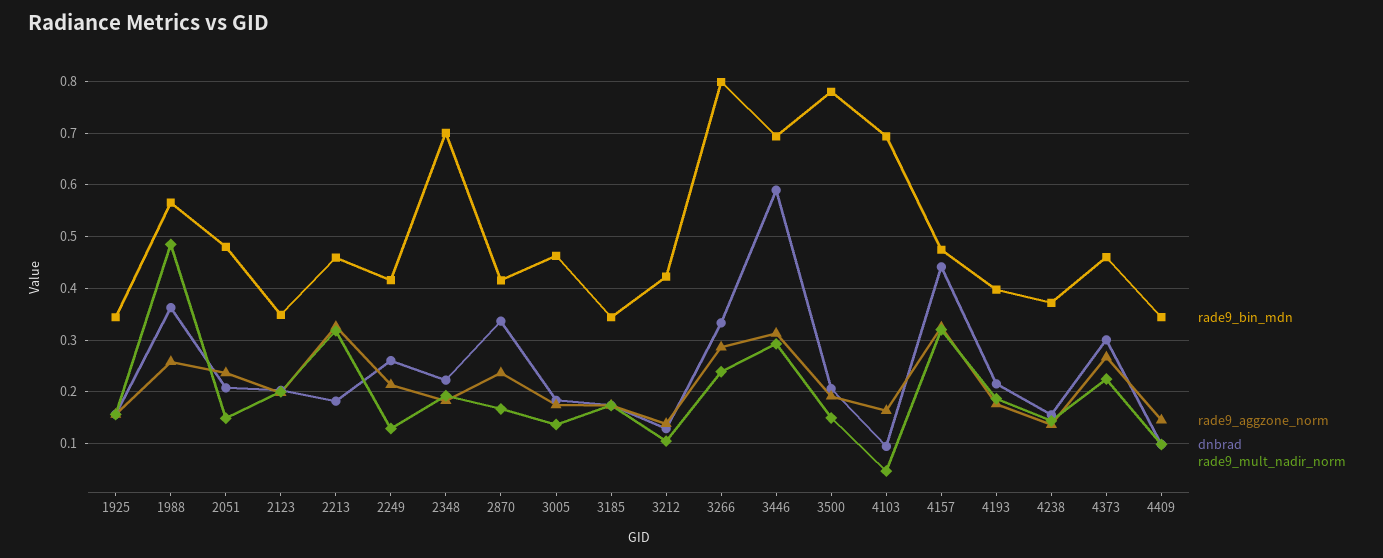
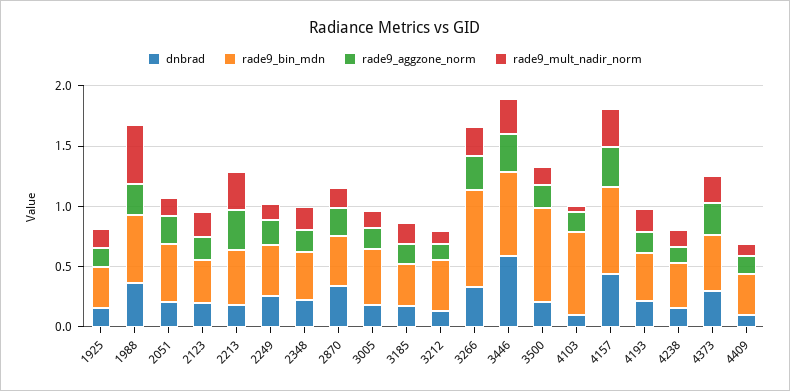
rade9_bin_mdn, 2348: 0.7 -> 0.4
rade9_bin_mdn, 4157: 0.48 -> 0.7

